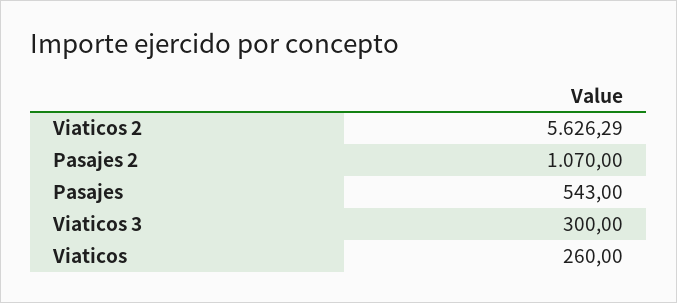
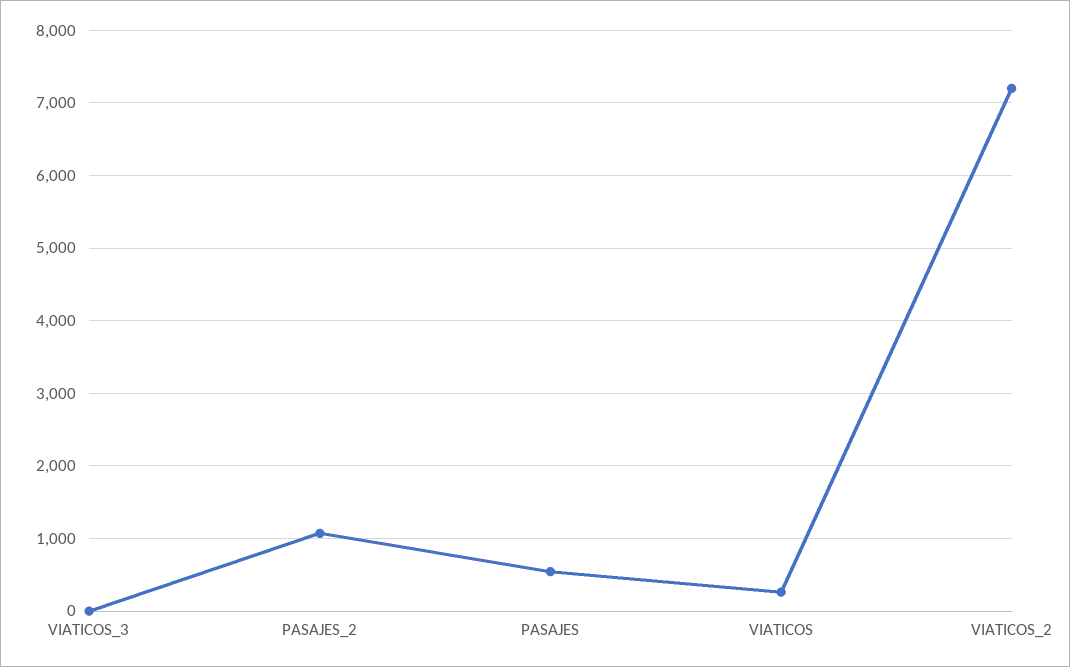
Viaticos 2: 5626.29 -> 7200
Viaticos 3: 300 -> 0

